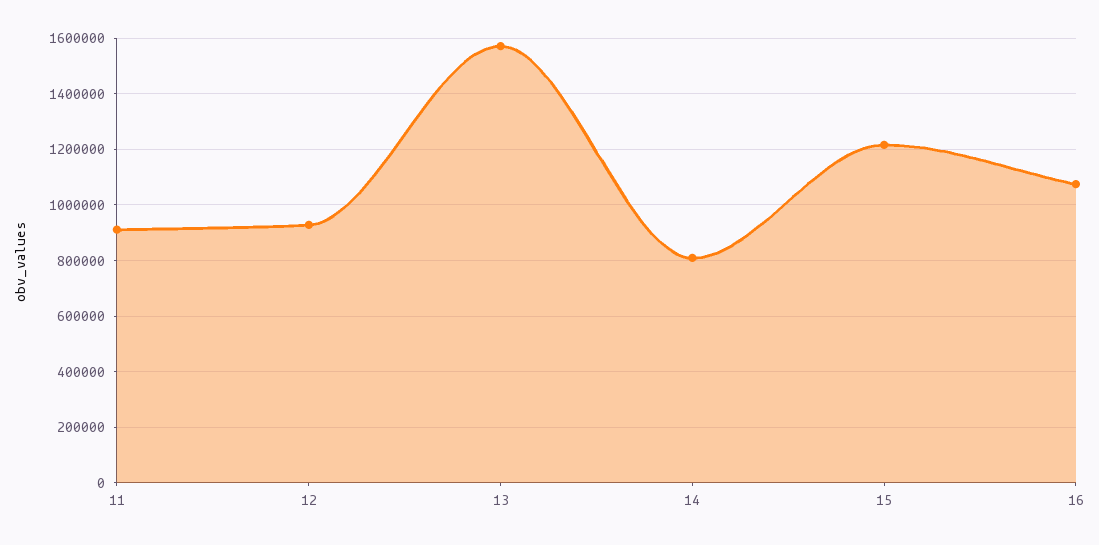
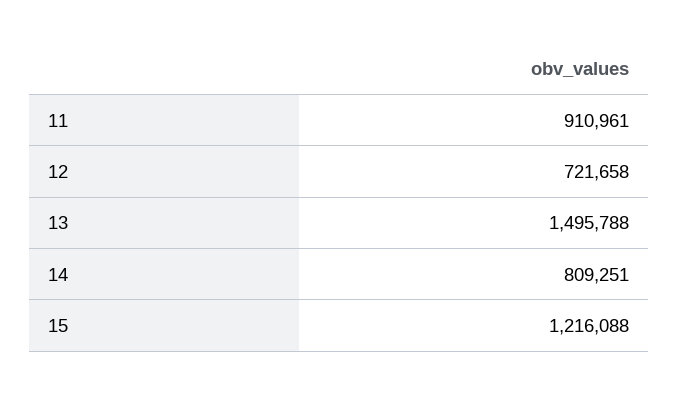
12: 925000 -> 721658
13: 1575000 -> 1495788
16: 1075000 -> none

